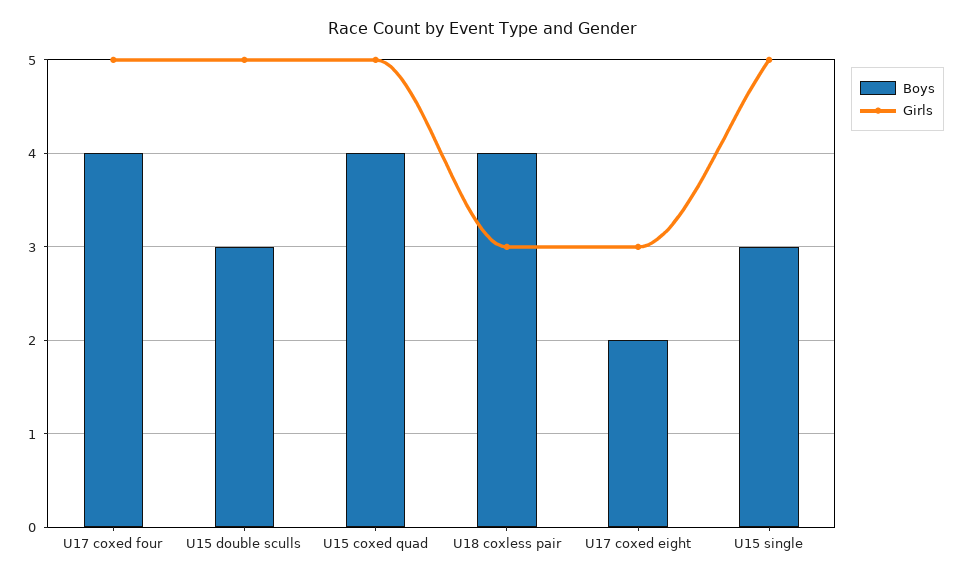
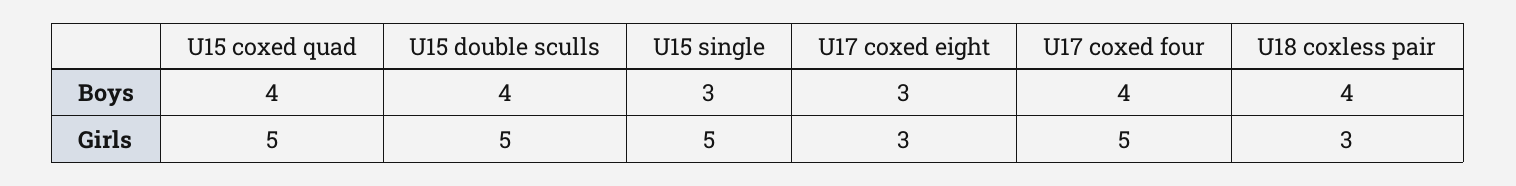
Boys, U15 double sculls: 3 -> 4
Boys, U17 coxed eight: 2 -> 3

